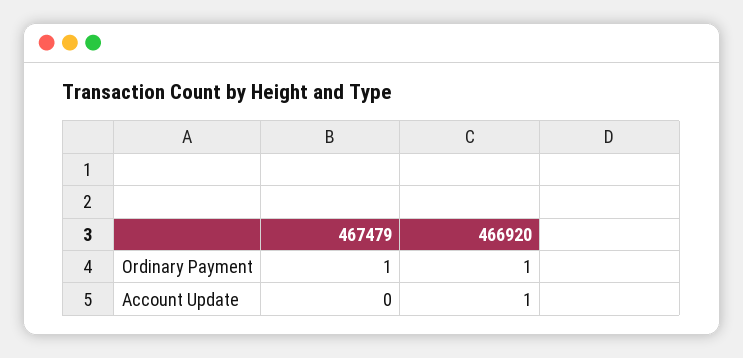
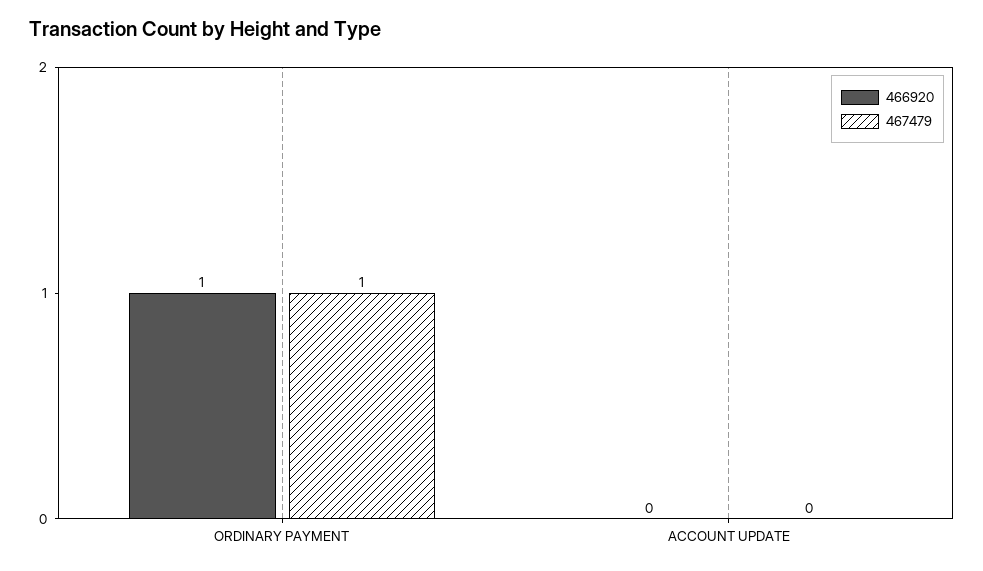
466920, Account Update: 1 -> 0

